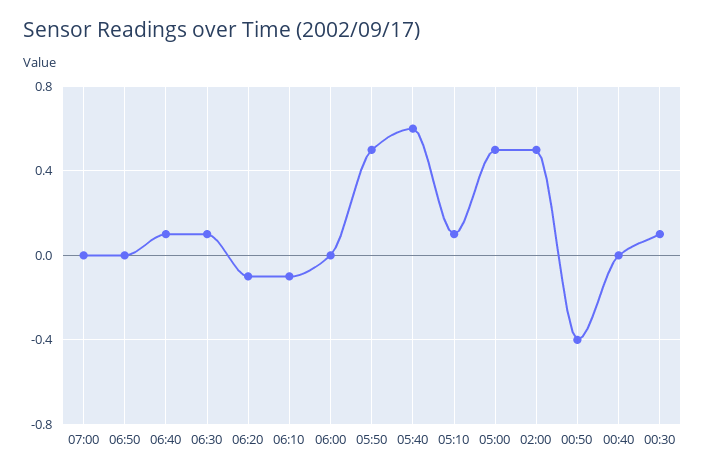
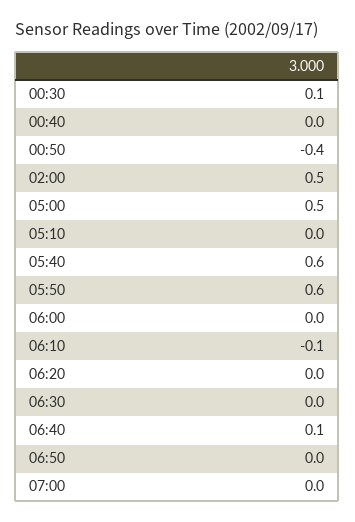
06:30: 0.1 -> 0
06:20: -0.1 -> 0
05:50: 0.5 -> 0.6
05:10: 0.1 -> 0

